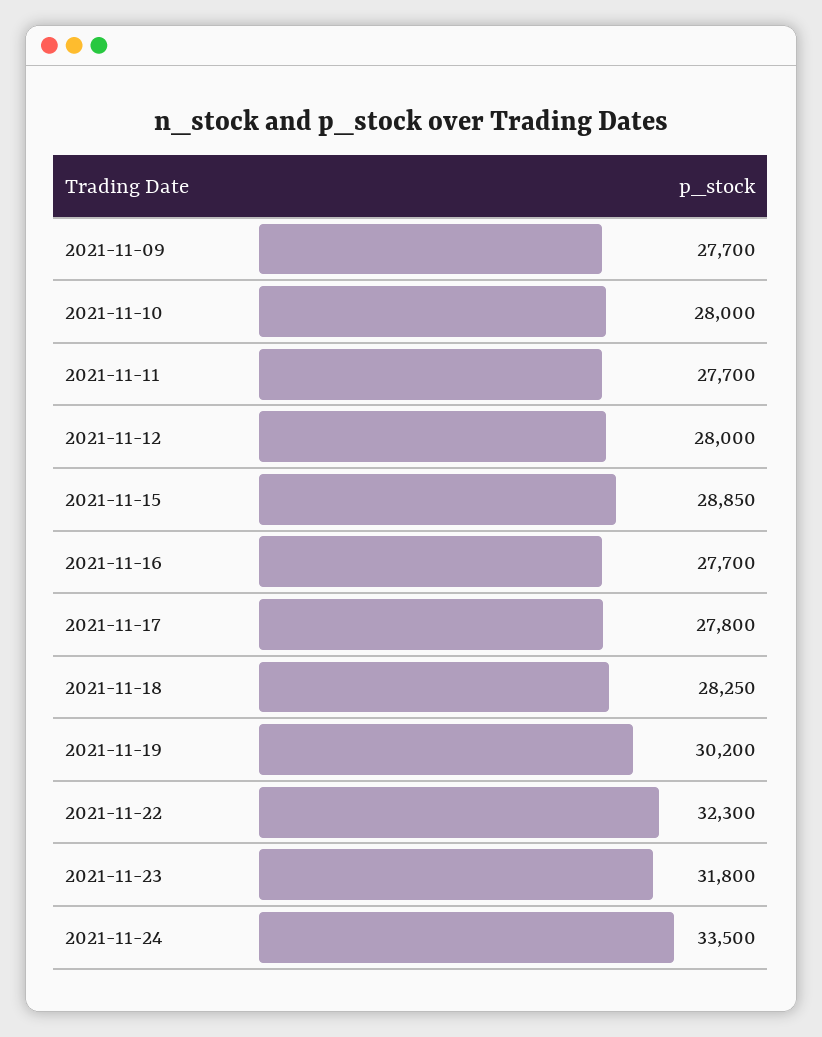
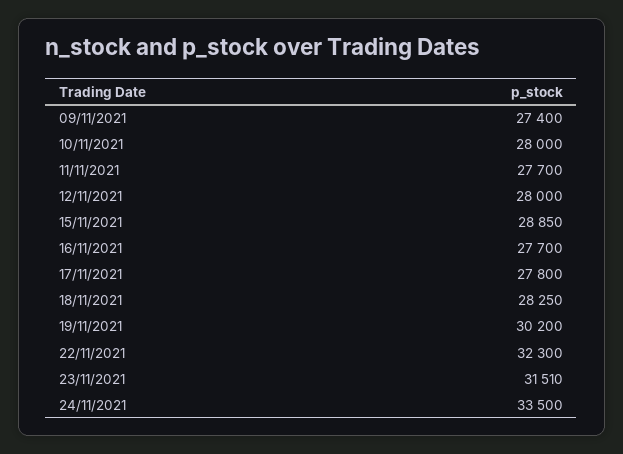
2021-11-09: 27700 -> 27400
2021-11-23: 31800 -> 31510

